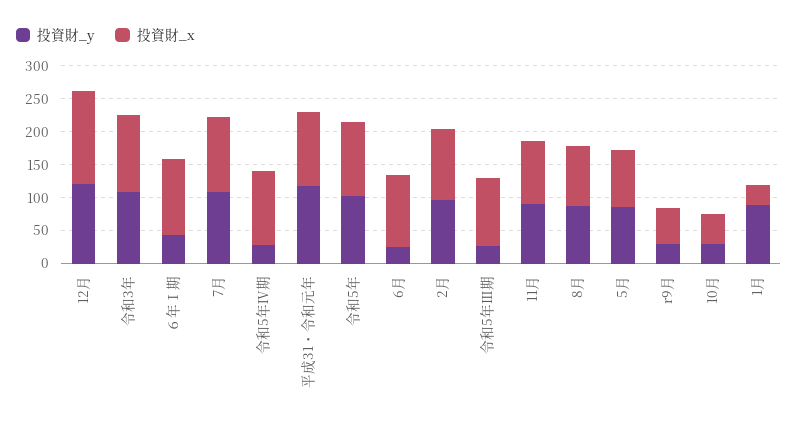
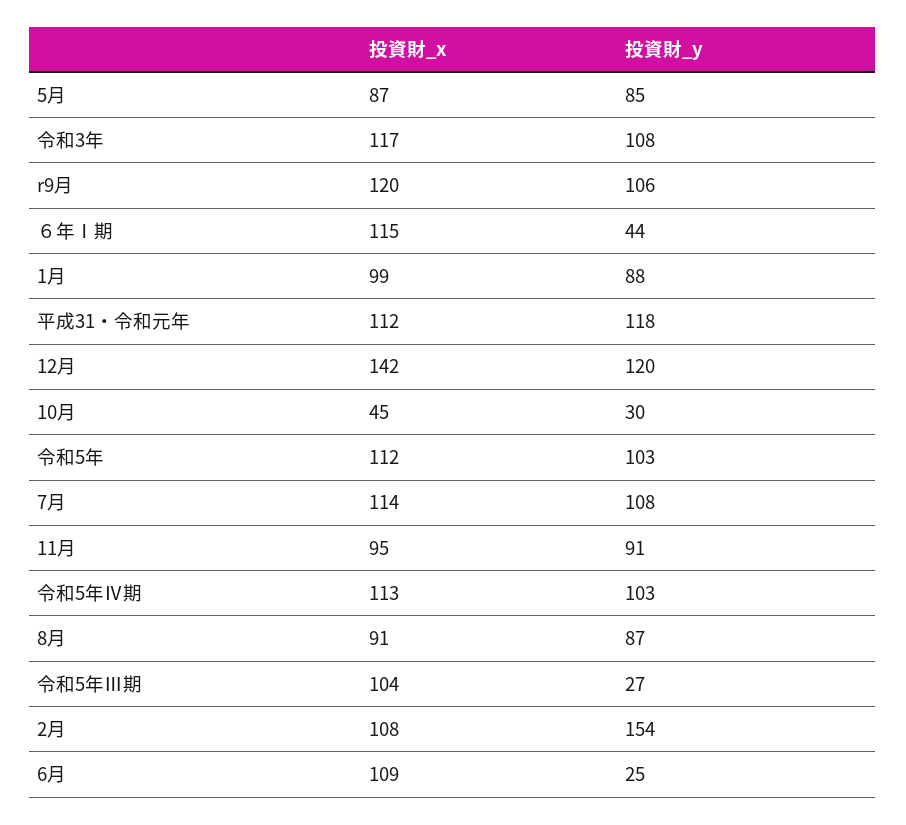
投資財_y, 令和5年Ⅳ期: 25 -> 103
投資財_y, 2月: 100 -> 154
投資財_y, r9月: 25 -> 106
投資財_x, r9月: 50 -> 120
投資財_x, 1月: 25 -> 99

